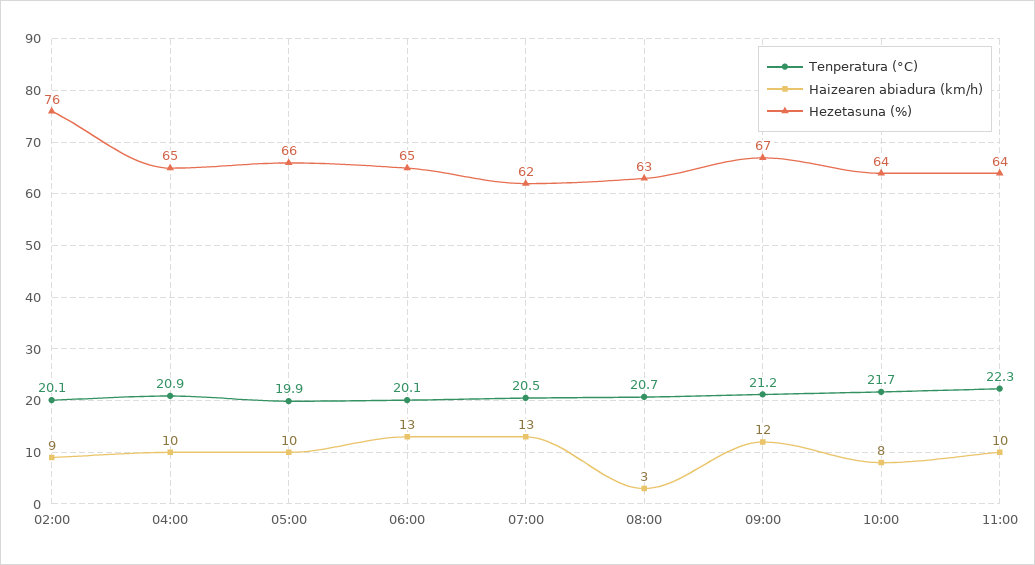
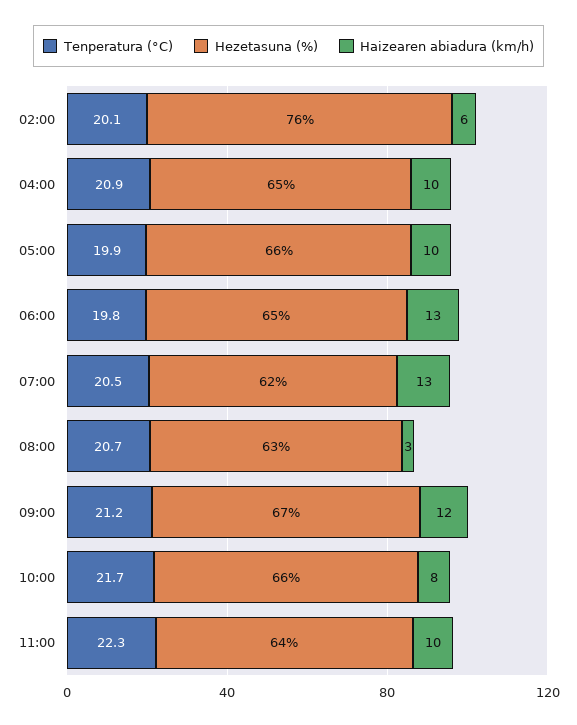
Haizearen abiadura (km/h), 02:00: 9 -> 6
Tenperatura (°C), 06:00: 20.1 -> 19.8
Hezetasuna (%), 10:00: 64 -> 66

